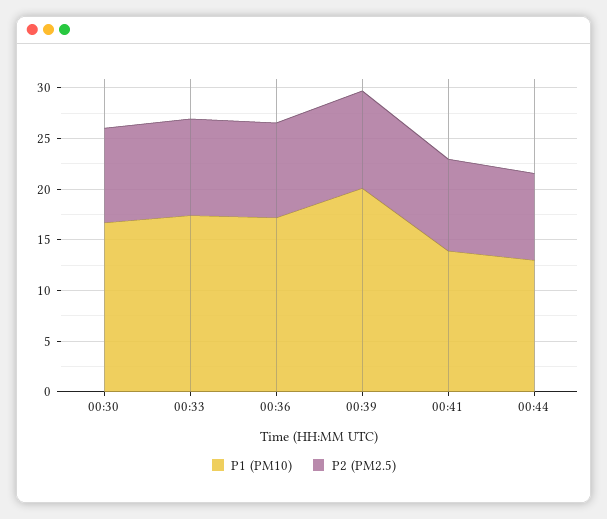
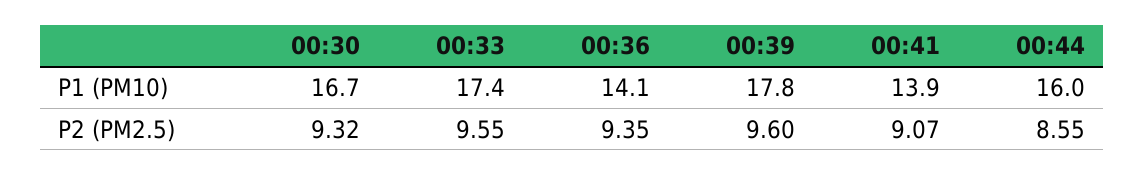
P1 (PM10), 00:36: 17 -> 14.1
P1 (PM10), 00:39: 20 -> 17.8
P1 (PM10), 00:44: 13 -> 16

